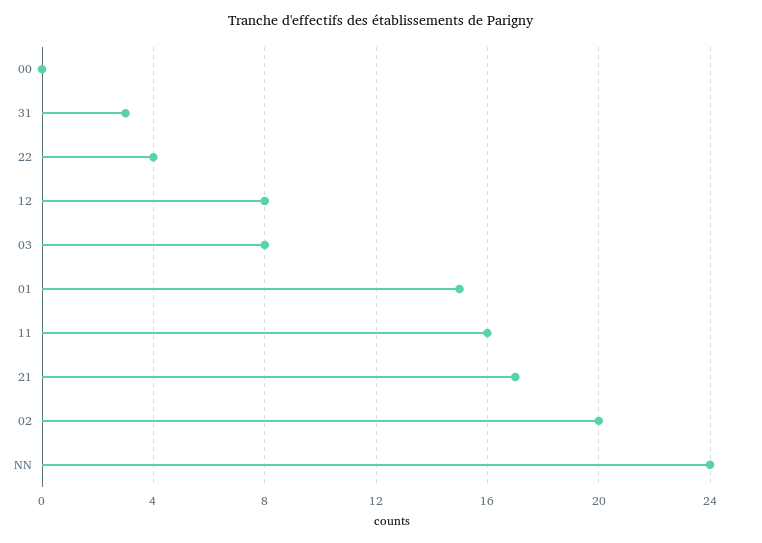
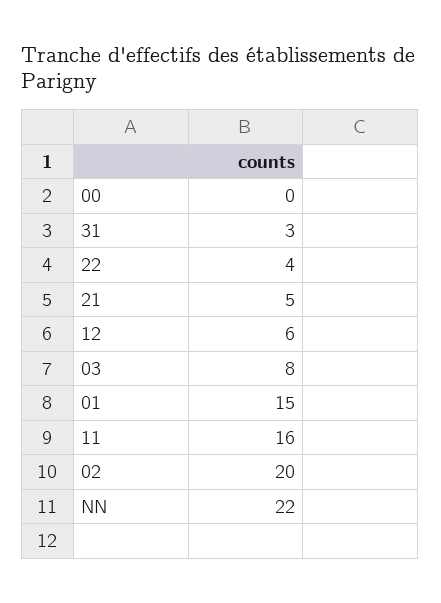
12: 8 -> 6
21: 17 -> 5
NN: 24 -> 22

